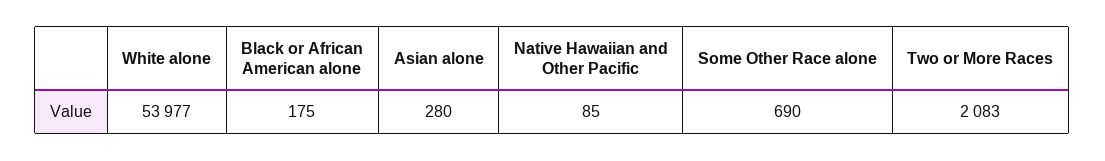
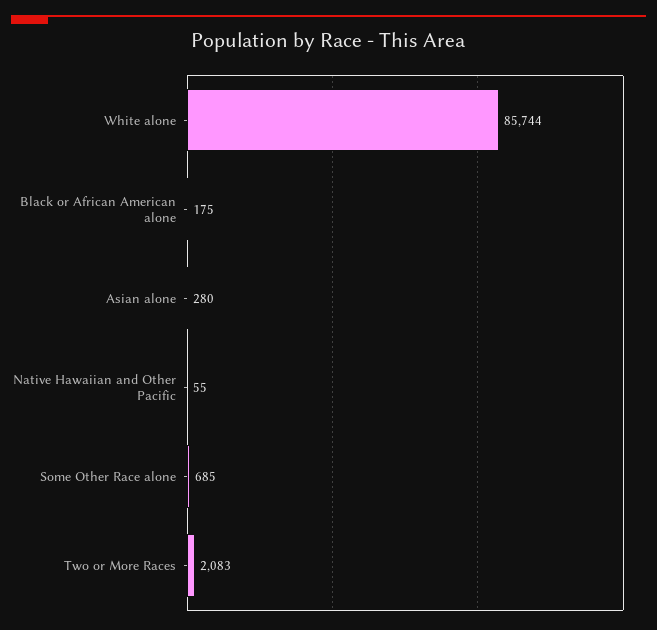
White alone: 53977 -> 85744
Native Hawaiian and Other Pacific: 85 -> 55
Some Other Race alone: 690 -> 685

